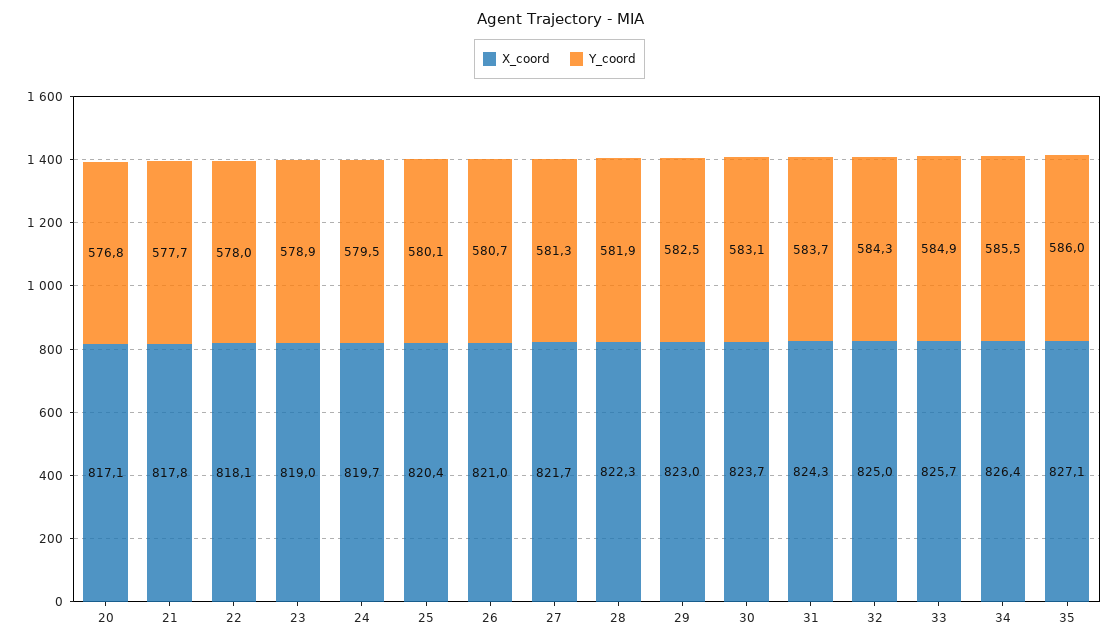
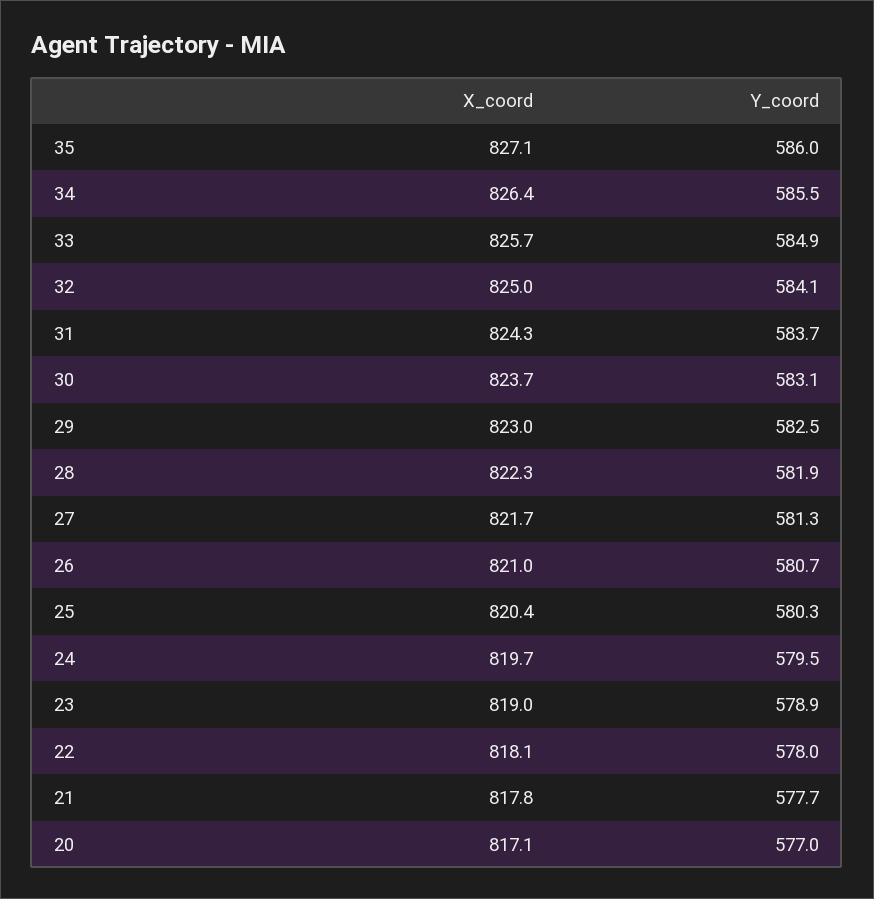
Y_coord, 20: 576.8 -> 577
Y_coord, 25: 580.1 -> 580.3
Y_coord, 32: 584.3 -> 584.1

